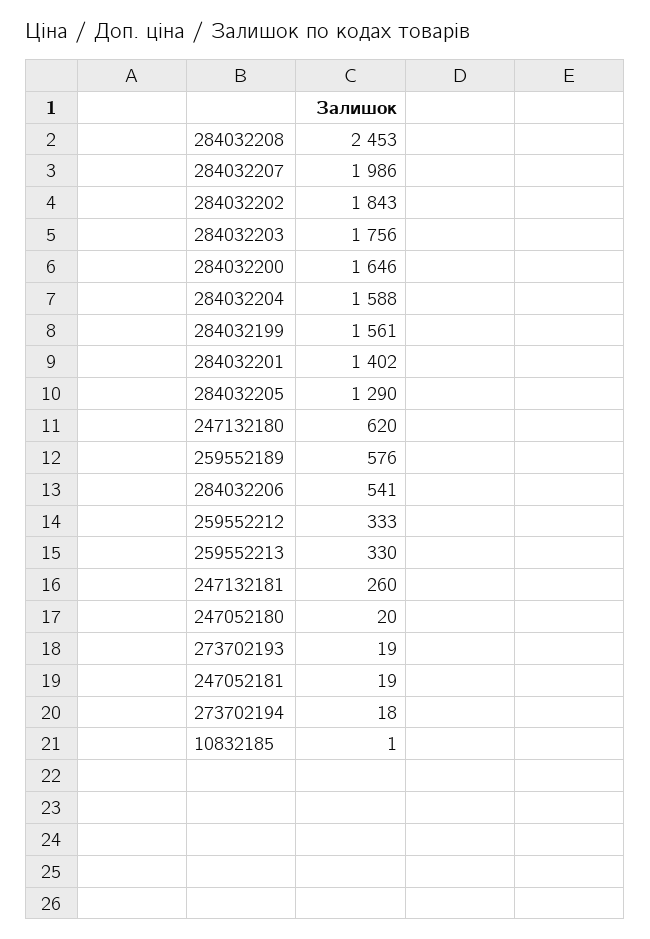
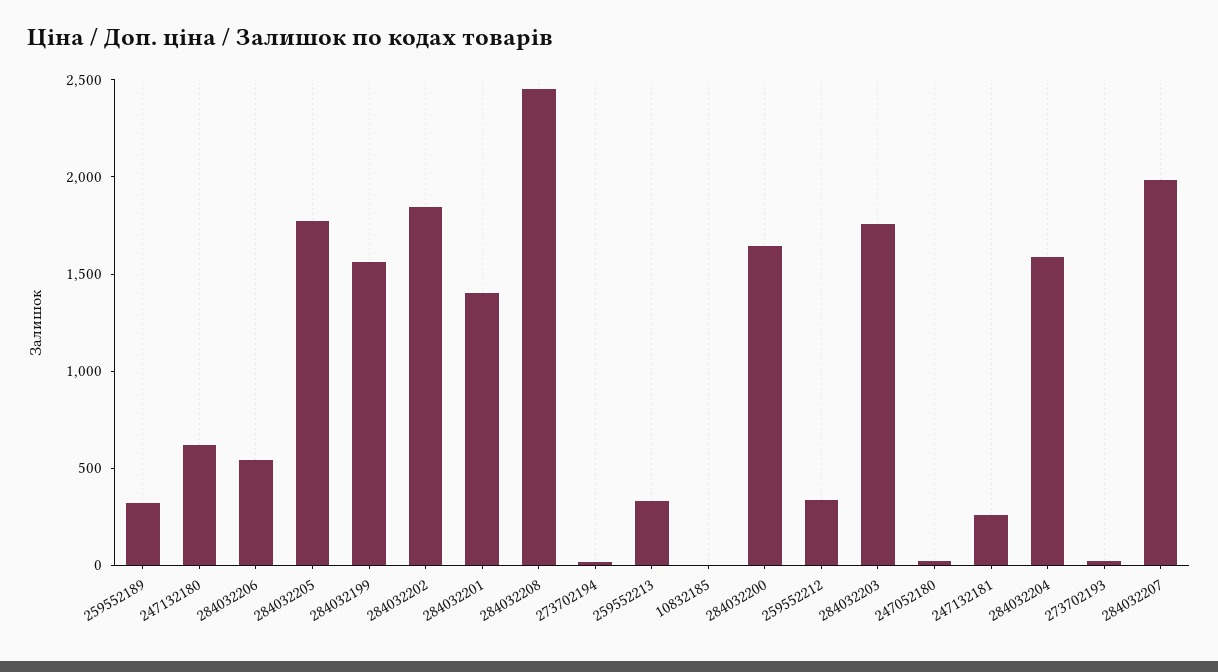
284032205: 1290 -> 1800
259552189: 576 -> 300
247052181: 19 -> none

